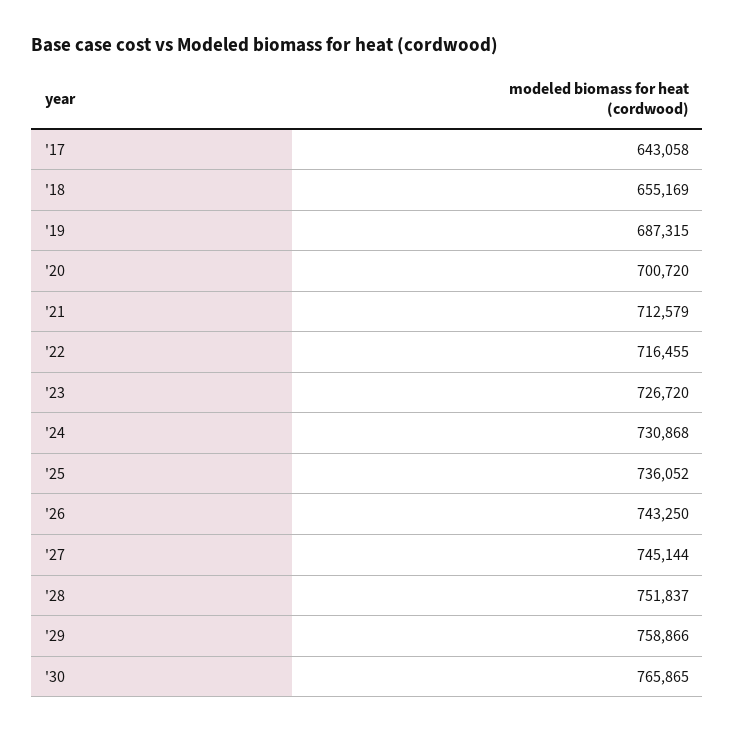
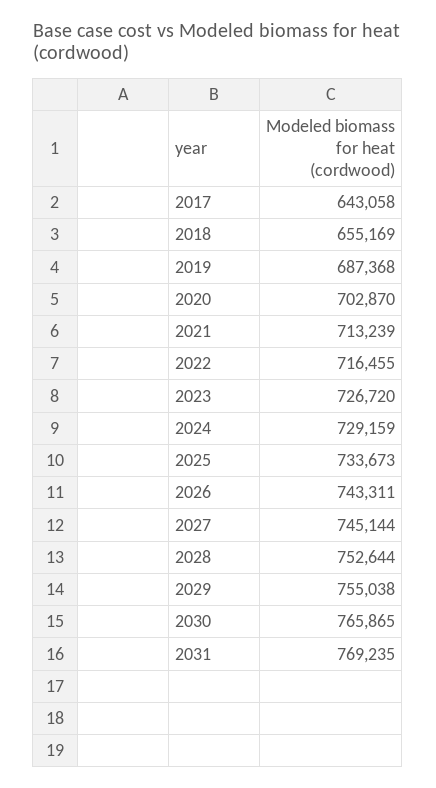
'19: 687315 -> 687368
'20: 700720 -> 702870
'21: 712579 -> 713239
'24: 730868 -> 729159
'25: 736052 -> 733673
'26: 743250 -> 743311
'28: 751837 -> 752644
'29: 758866 -> 755038
2031: none -> 769235

